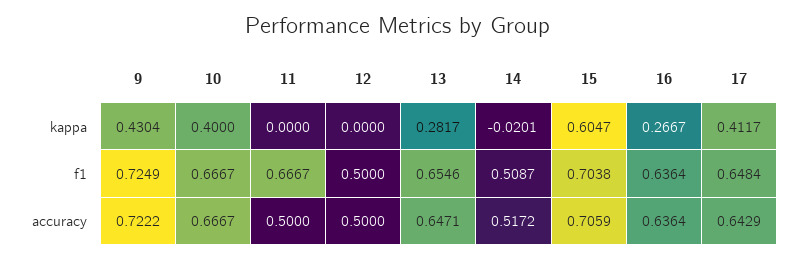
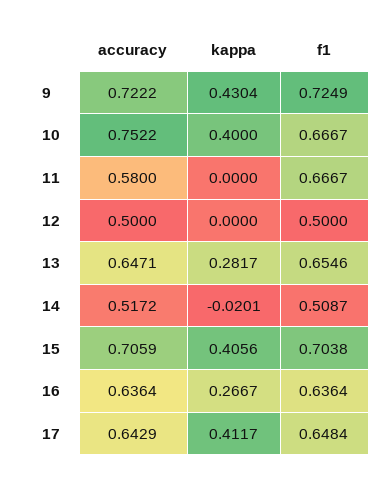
15, kappa: 0.6047 -> 0.4056
10, accuracy: 0.6667 -> 0.7522
11, accuracy: 0.5 -> 0.58

